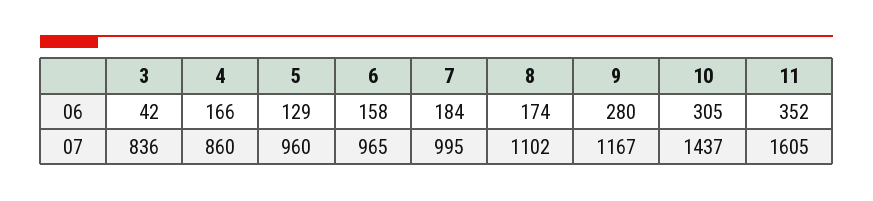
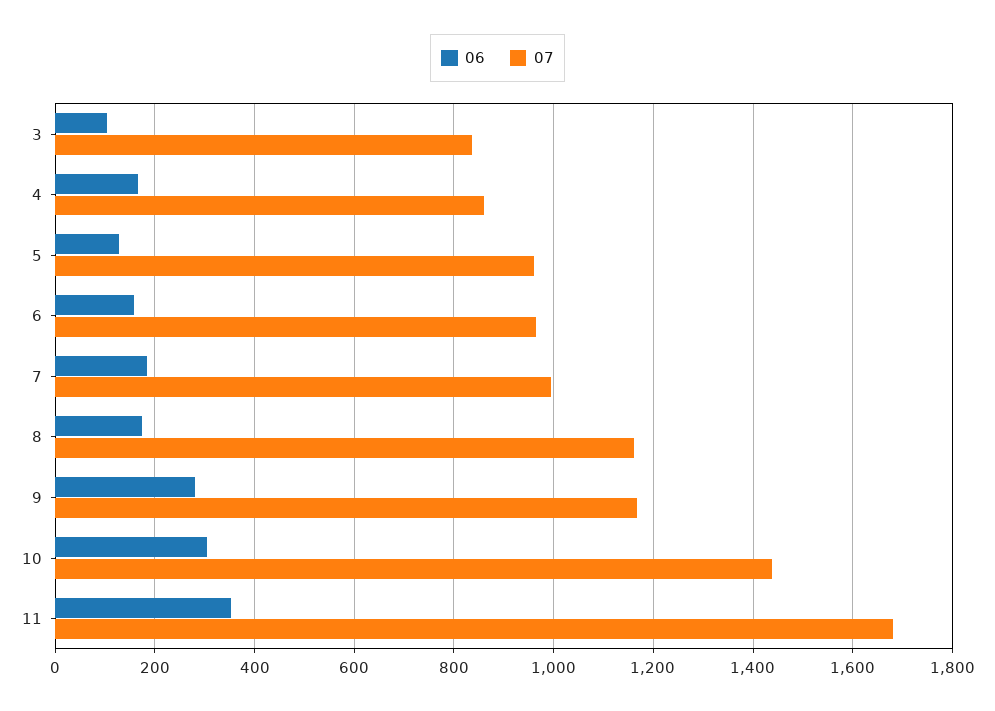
06, 3: 42 -> 100
07, 8: 1102 -> 1160
07, 11: 1605 -> 1680

